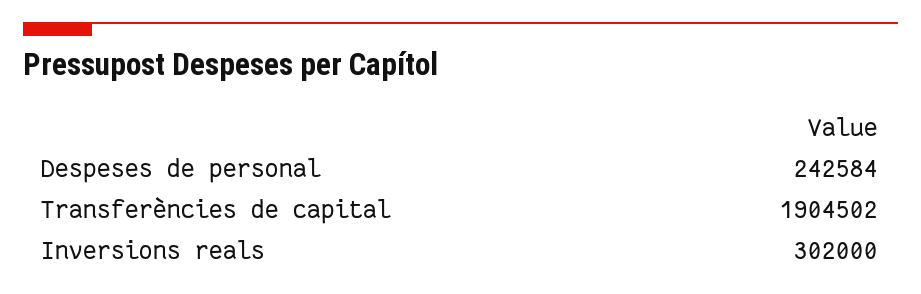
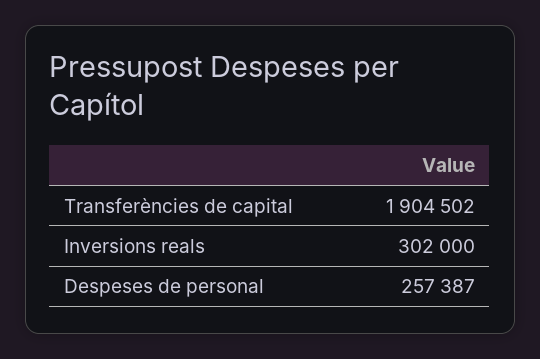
Despeses de personal: 242584 -> 257387

